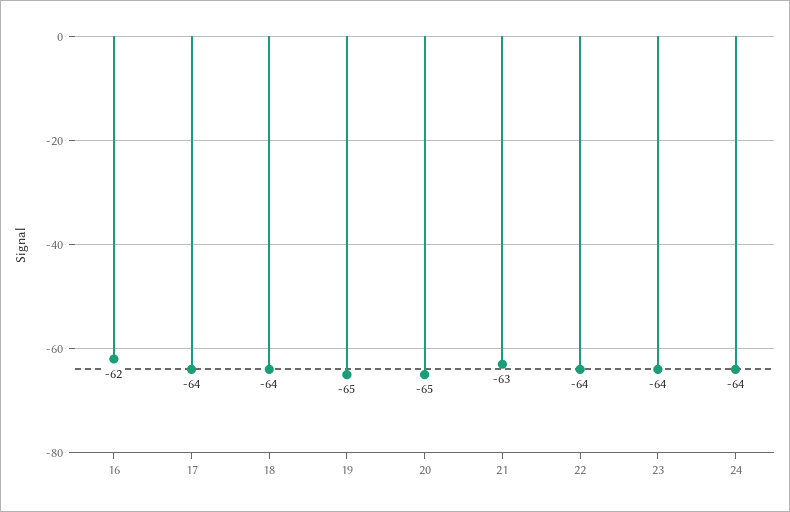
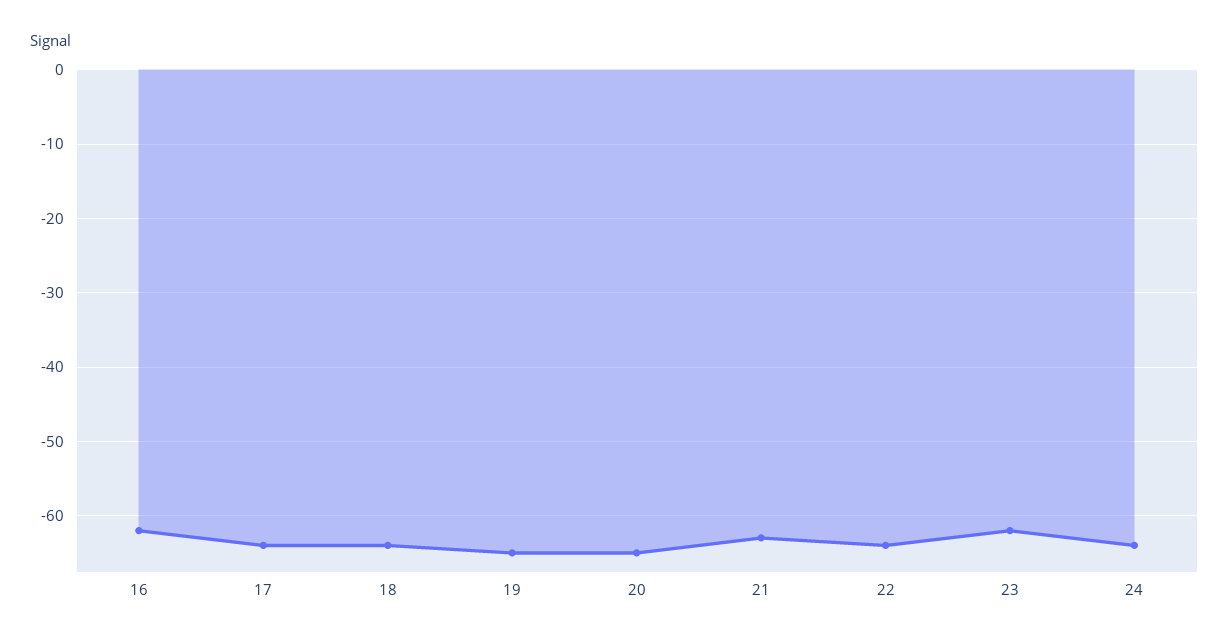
23: -64 -> -62

